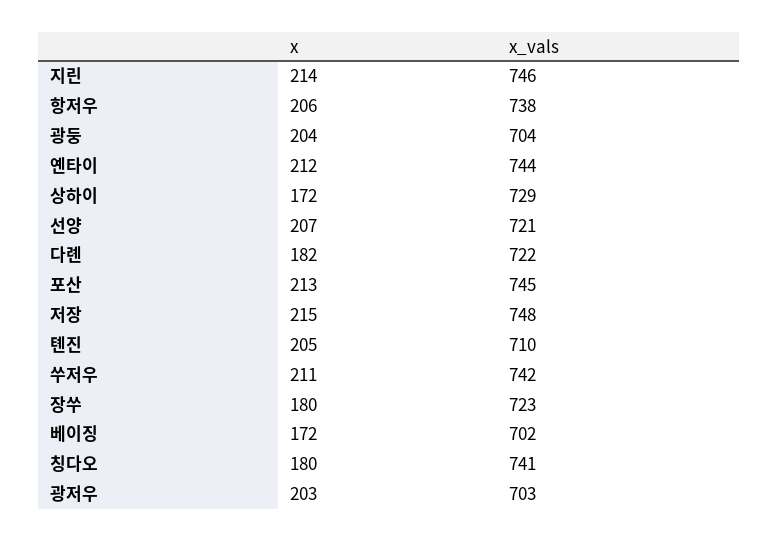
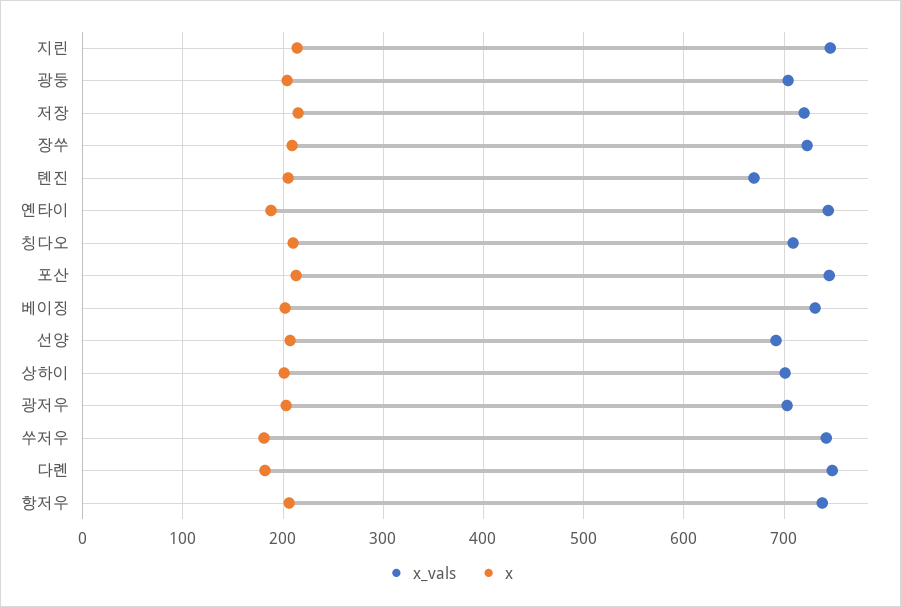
x, 옌타이: 212 -> 190
x, 상하이: 172 -> 200
x_vals, 상하이: 729 -> 700
x_vals, 선양: 721 -> 690
x_vals, 다롄: 722 -> 750
x_vals, 저장: 748 -> 720
x_vals, 톈진: 710 -> 670
x, 쑤저우: 211 -> 180
x, 장쑤: 180 -> 210
x, 베이징: 172 -> 200
x_vals, 베이징: 702 -> 730
x, 칭다오: 180 -> 210
x_vals, 칭다오: 741 -> 710

